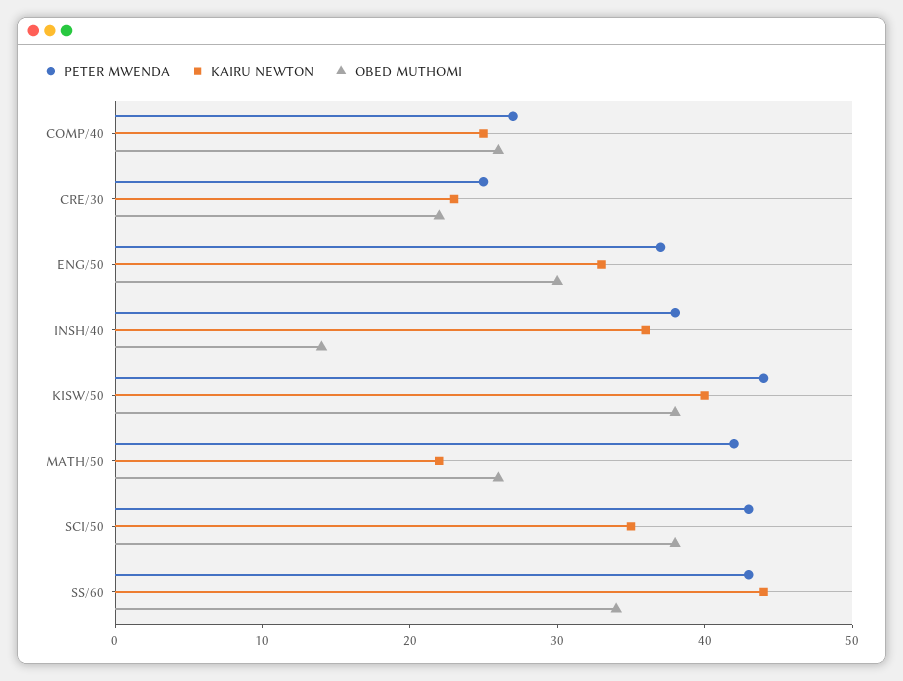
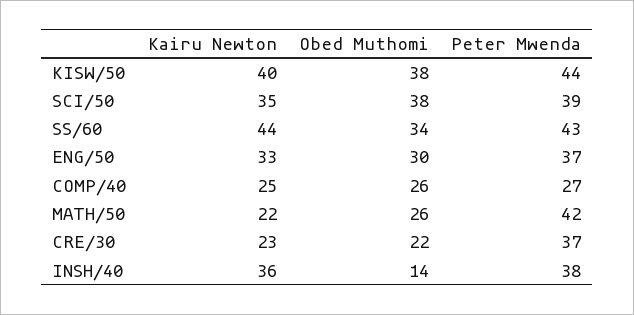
PETER MWENDA, CRE/30: 25 -> 37
PETER MWENDA, SCI/50: 43 -> 39

